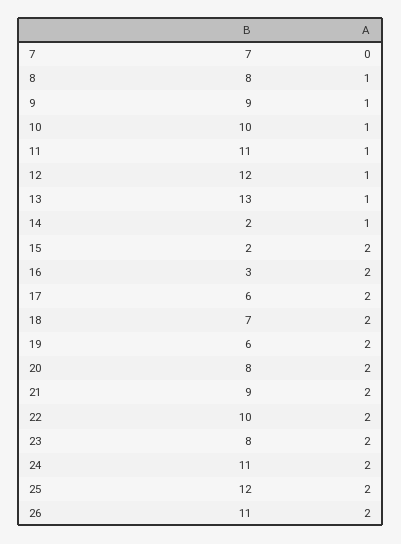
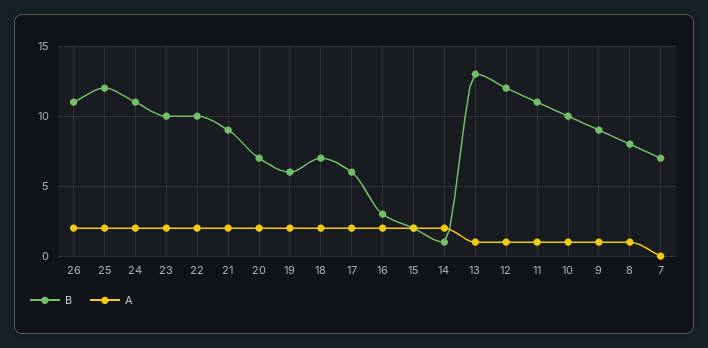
B, 14: 2 -> 1
A, 14: 1 -> 2
B, 20: 8 -> 7
B, 23: 8 -> 10

